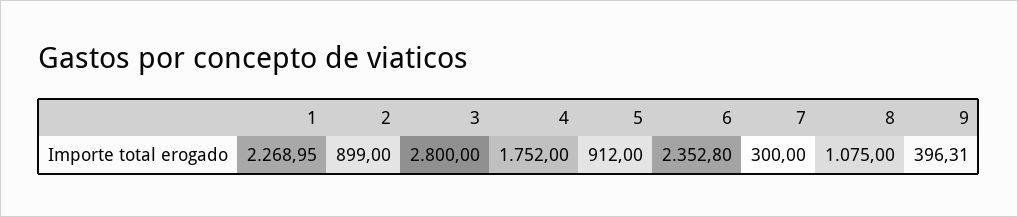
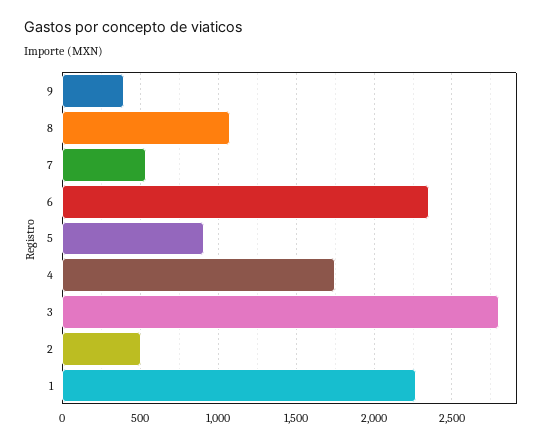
2: 899 -> 500
7: 300 -> 550

